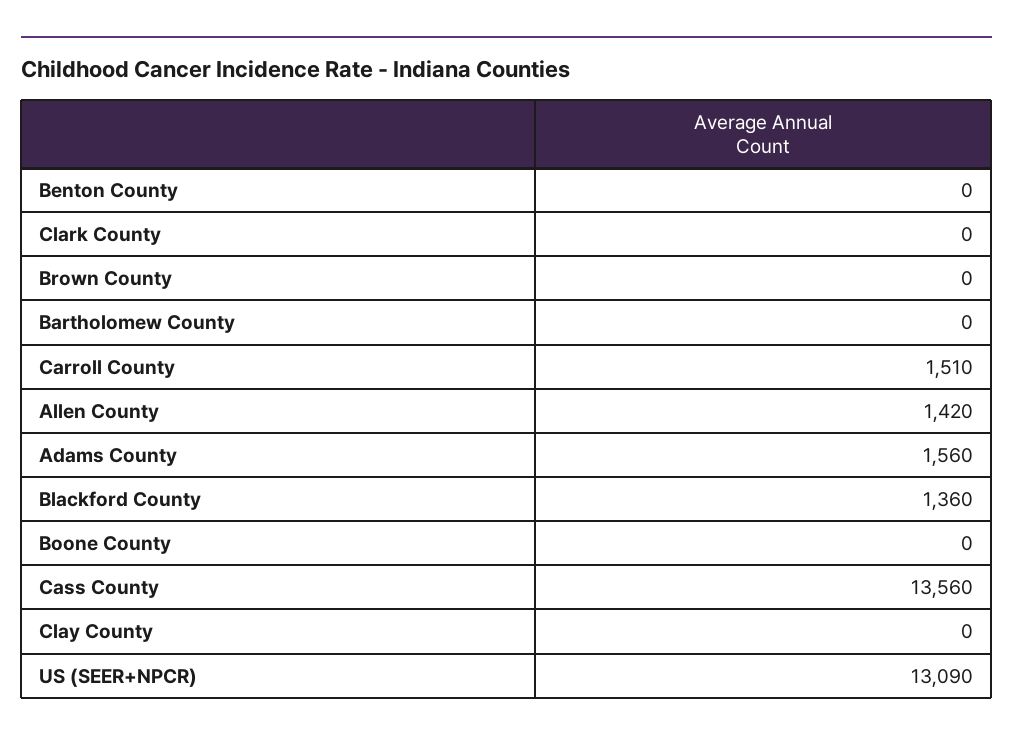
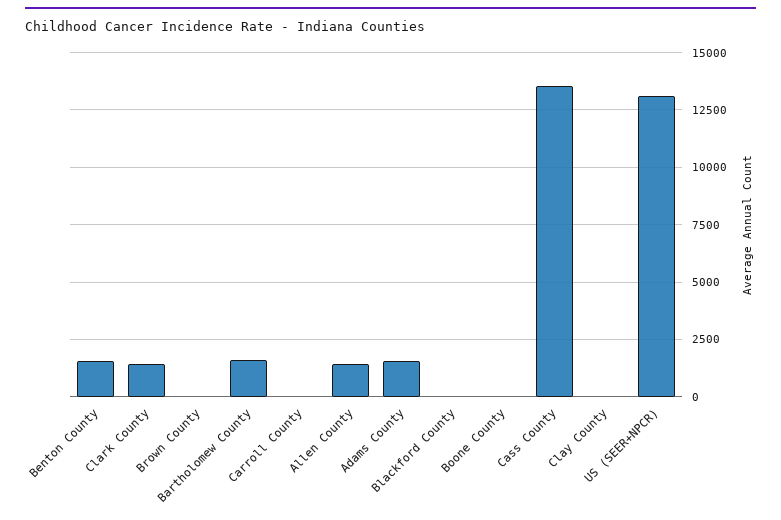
Benton County: 0 -> 1500
Clark County: 0 -> 1500
Bartholomew County: 0 -> 1500
Carroll County: 1510 -> 0
Blackford County: 1360 -> 0

